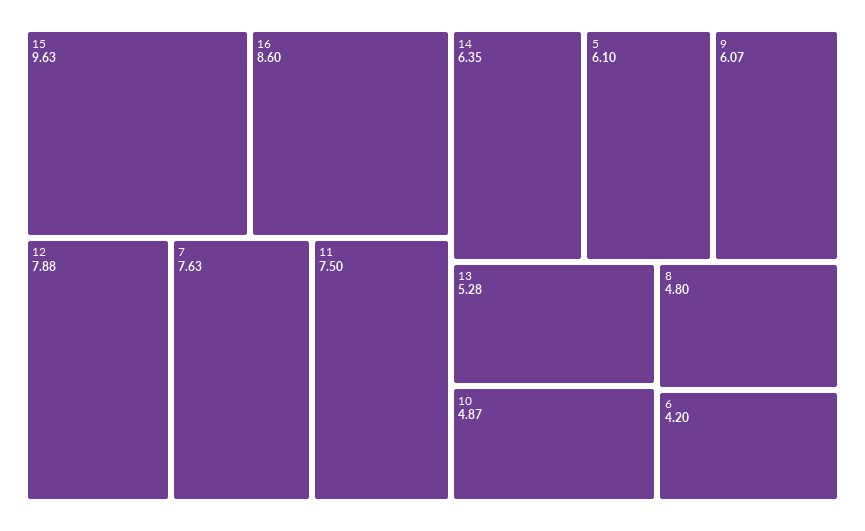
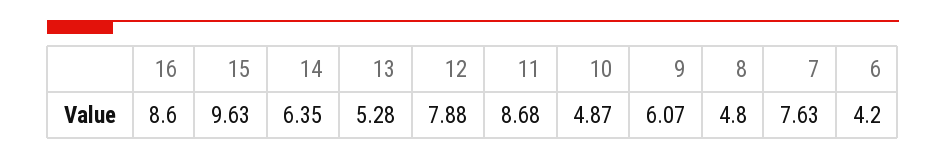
11: 7.5 -> 8.68
5: 6.1 -> none

